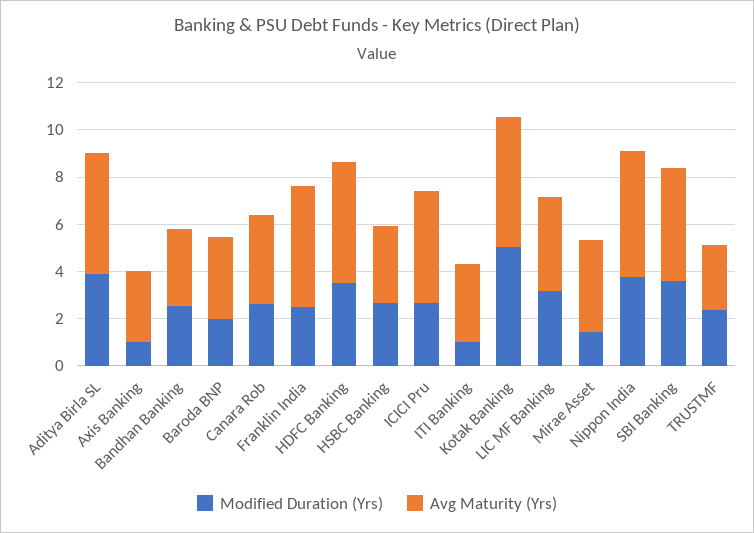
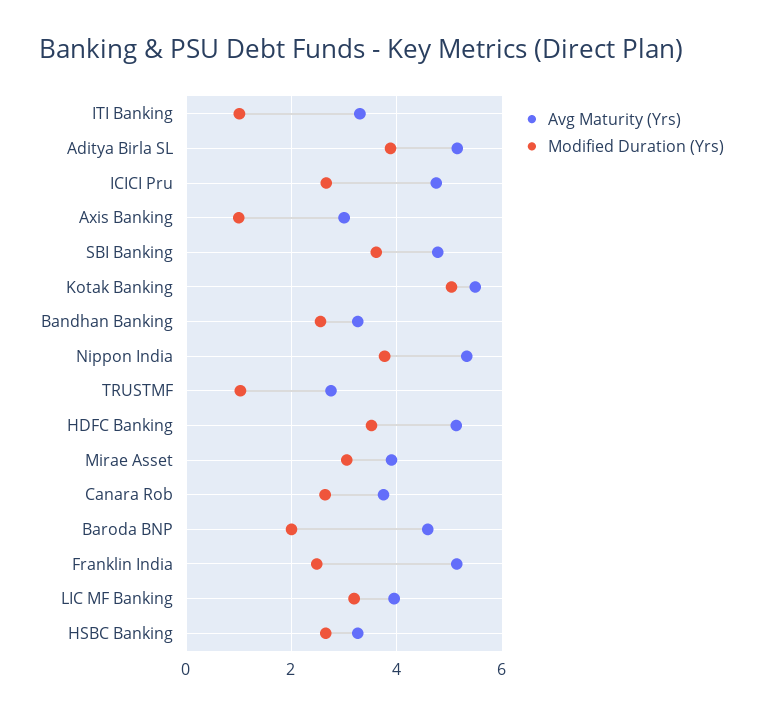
Avg Maturity (Yrs), Baroda BNP: 3.5 -> 4.6
Modified Duration (Yrs), Mirae Asset: 1.5 -> 3
Modified Duration (Yrs), TRUSTMF: 2.5 -> 1

